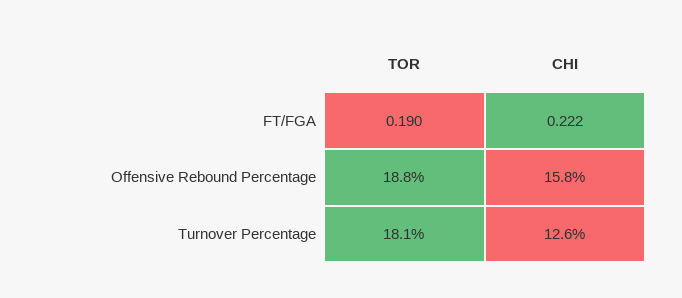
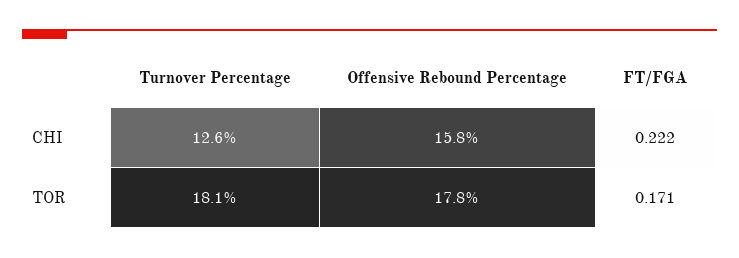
TOR, FT/FGA: 0.19 -> 0.171
TOR, Offensive Rebound Percentage: 18.8 -> 17.8

